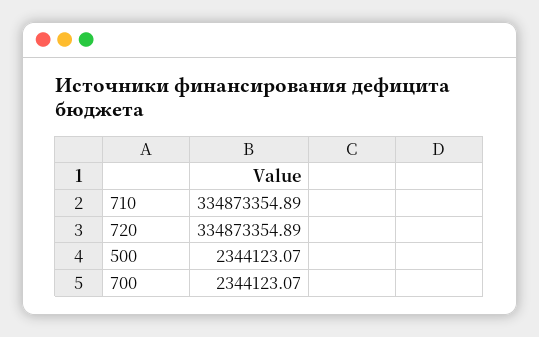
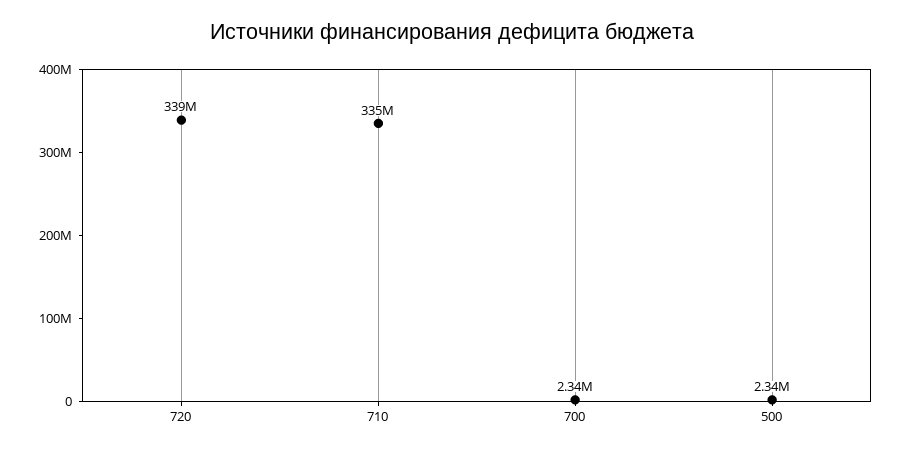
720: 334873354.89 -> 339000000

